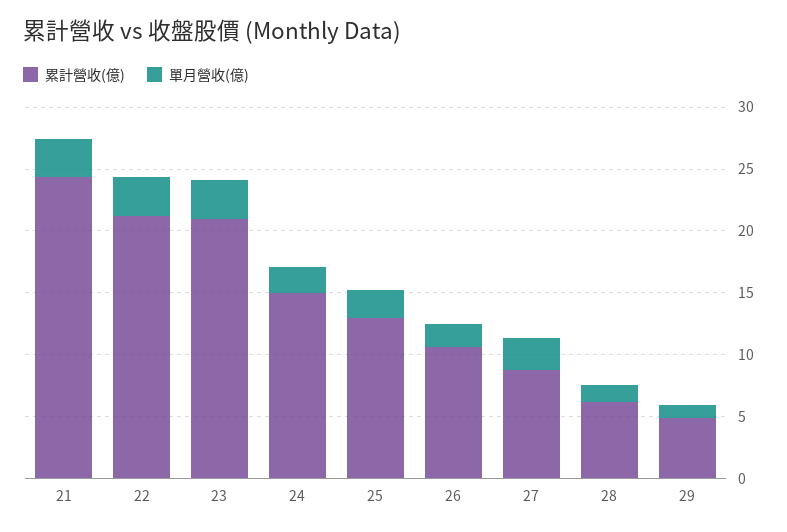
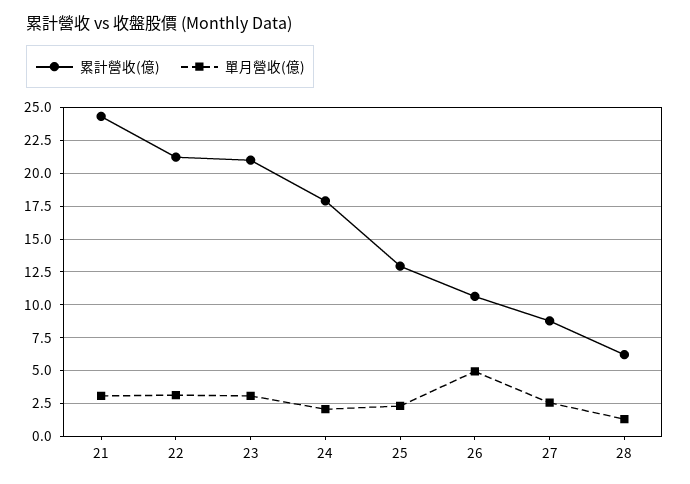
累計營收(億), 24: 15 -> 18
單月營收(億), 26: 2 -> 5
累計營收(億), 29: 5 -> none
單月營收(億), 29: 1 -> none

